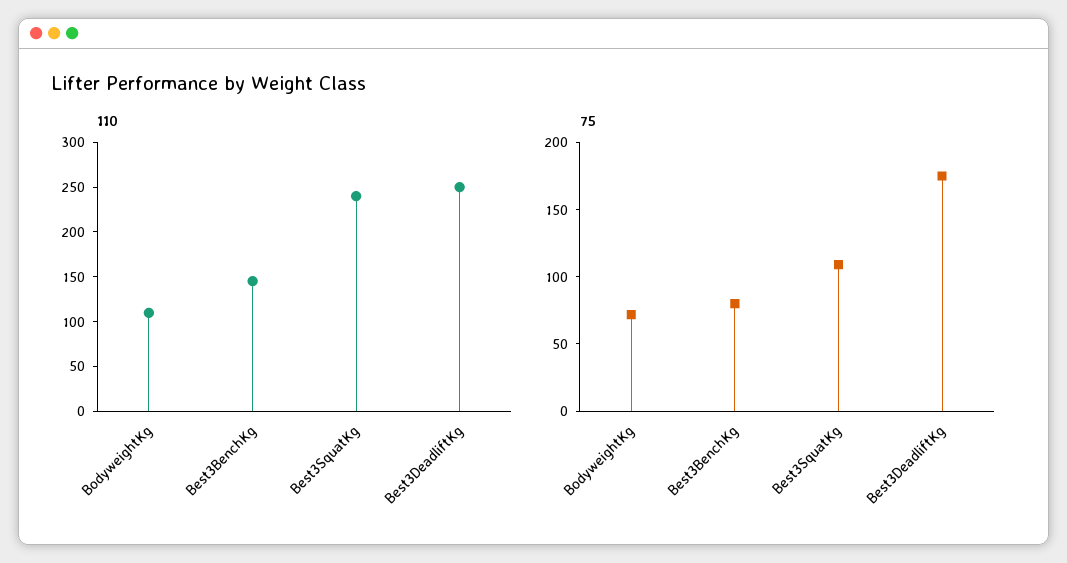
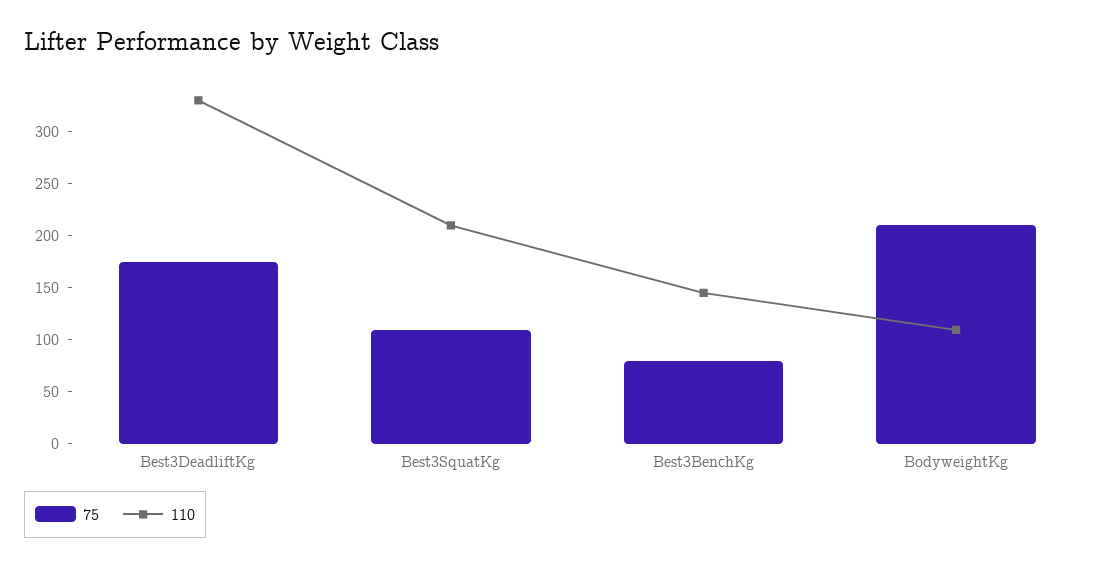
110, Best3SquatKg: 240 -> 210
110, Best3DeadliftKg: 250 -> 330
75, BodyweightKg: 70 -> 210

